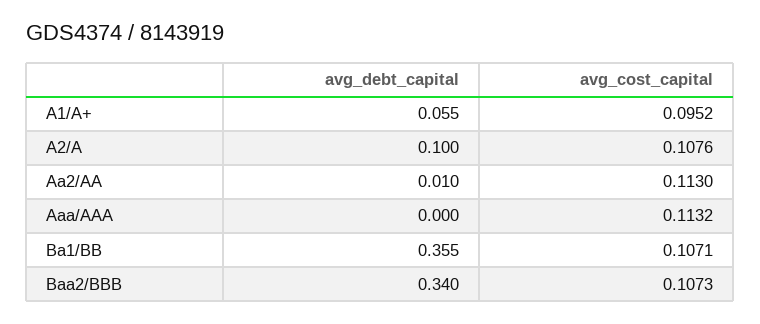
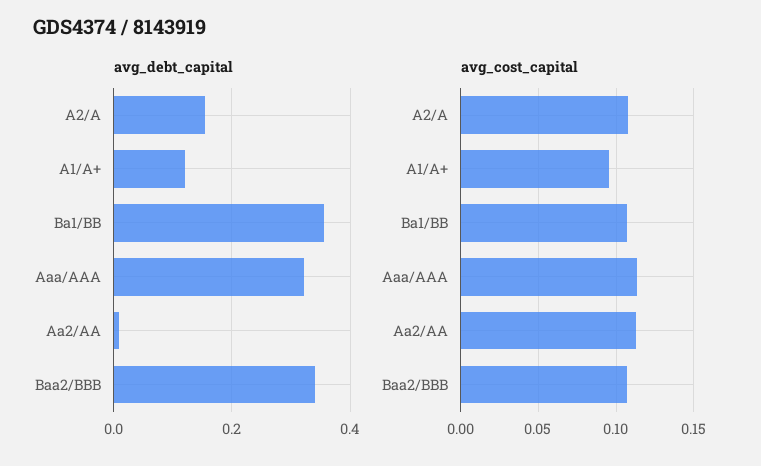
avg_debt_capital, A1/A+: 0.055 -> 0.12
avg_debt_capital, A2/A: 0.1 -> 0.16
avg_debt_capital, Aaa/AAA: 0 -> 0.32

